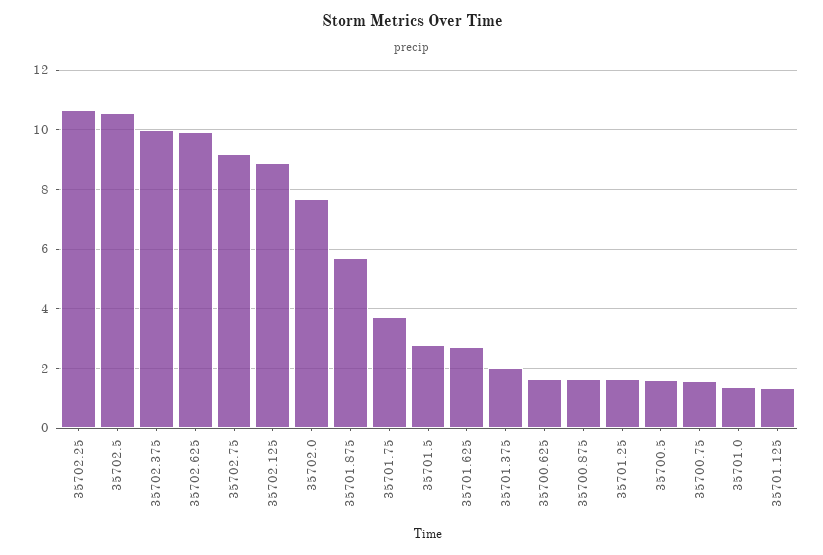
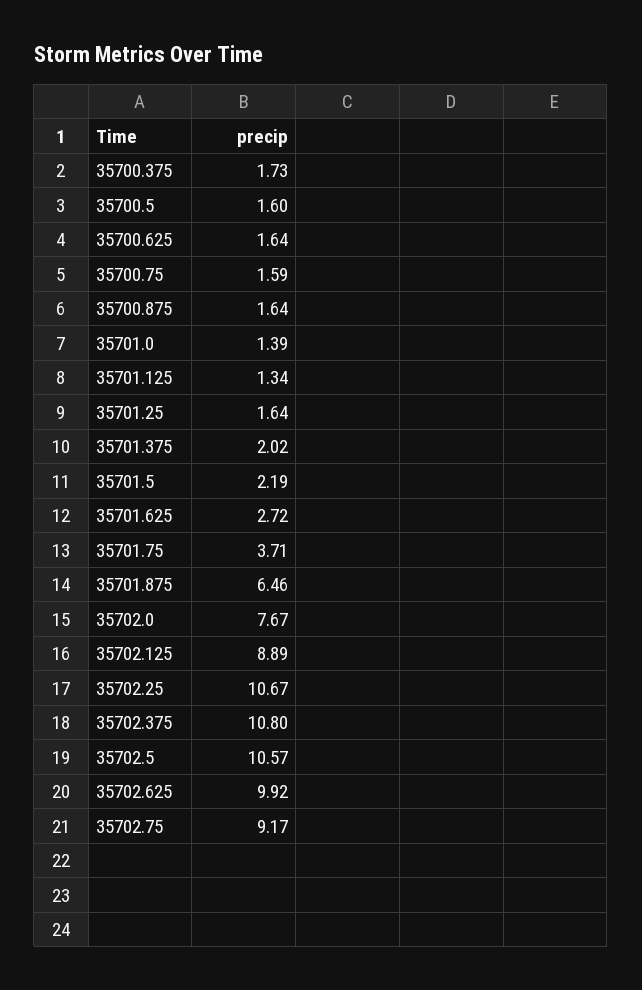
35702.375: 10 -> 10.8
35701.875: 5.75 -> 6.46
35701.5: 2.75 -> 2.19
35700.375: none -> 1.73

